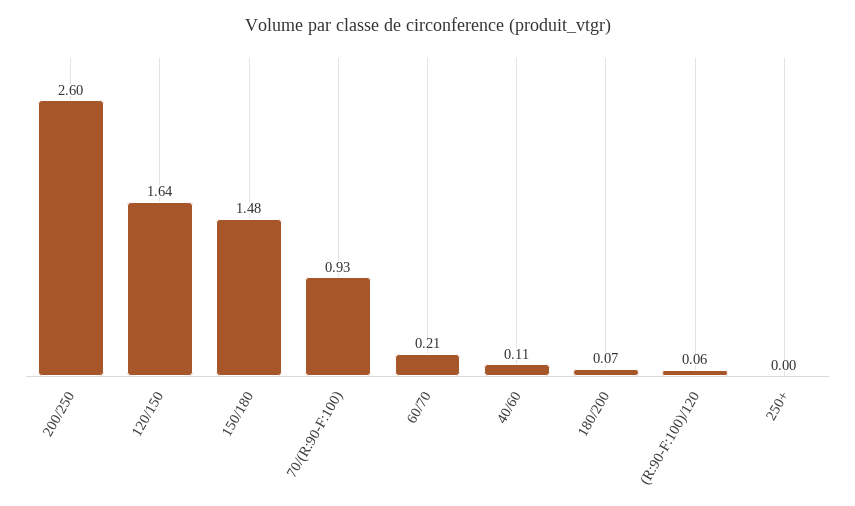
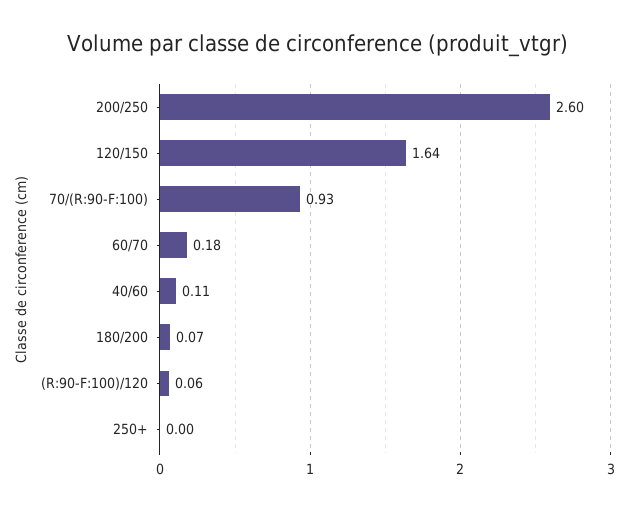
150/180: 1.48 -> none
60/70: 0.21 -> 0.18

